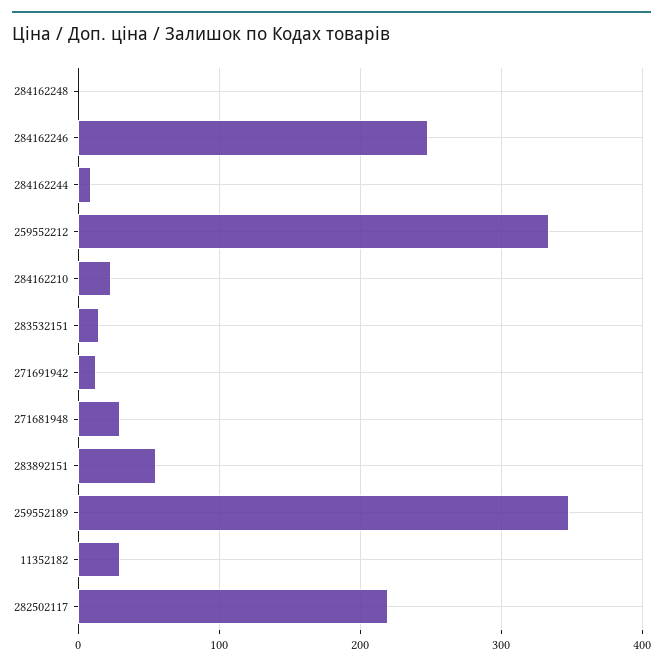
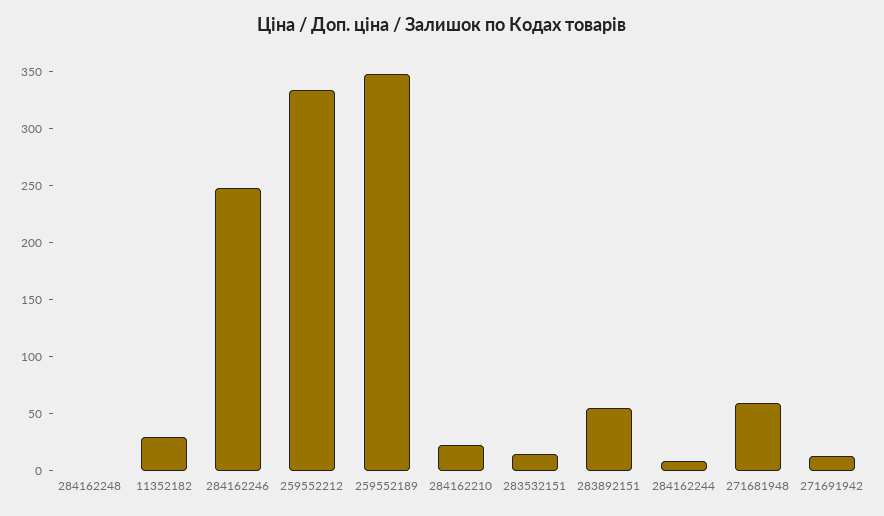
271681948: 30 -> 60
282502117: 220 -> none

